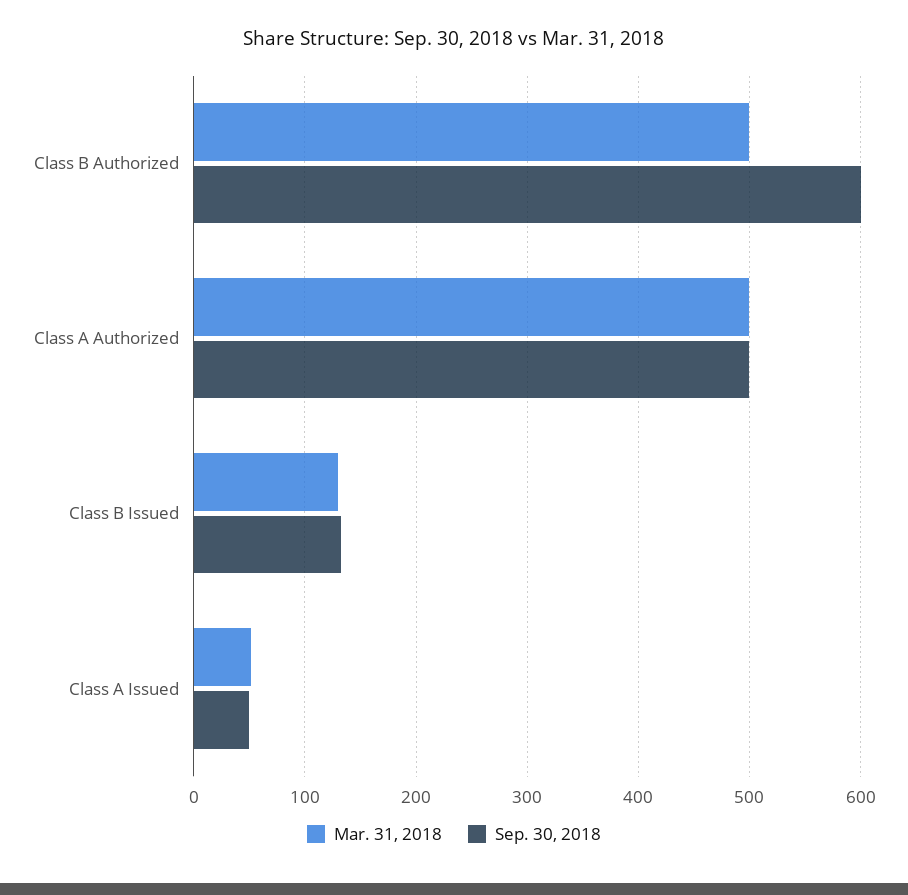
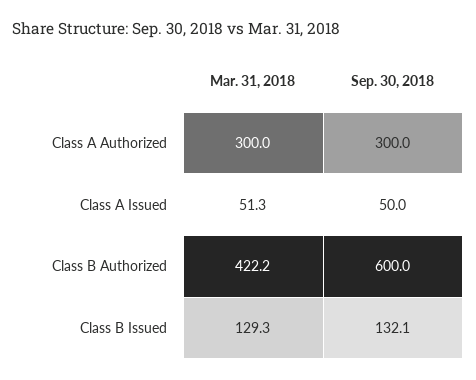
Mar. 31, 2018, Class B Authorized: 500 -> 422.2
Mar. 31, 2018, Class A Authorized: 500 -> 300
Sep. 30, 2018, Class A Authorized: 500 -> 300

